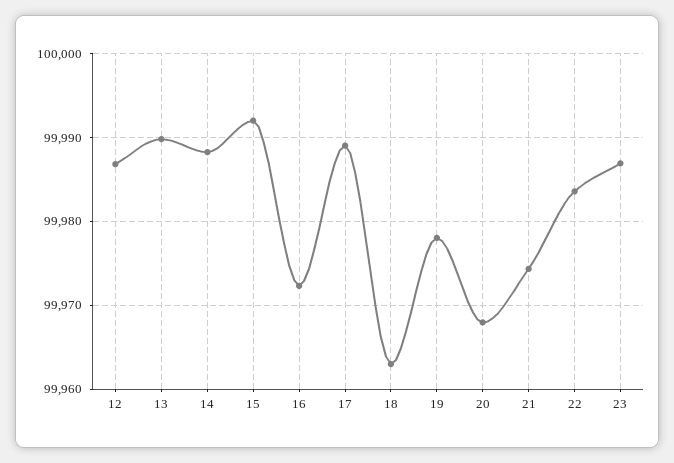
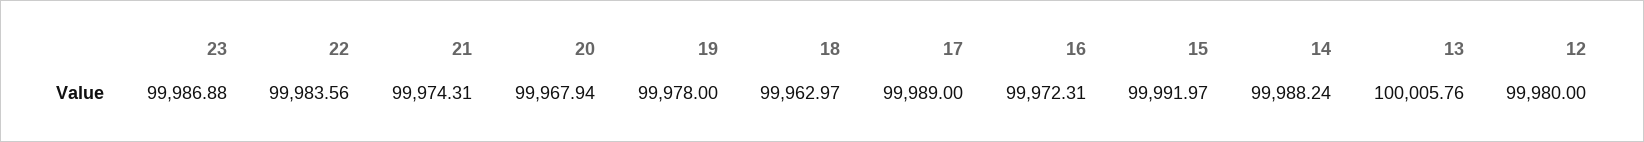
12: 99987 -> 99980
13: 99990 -> 100005.76

